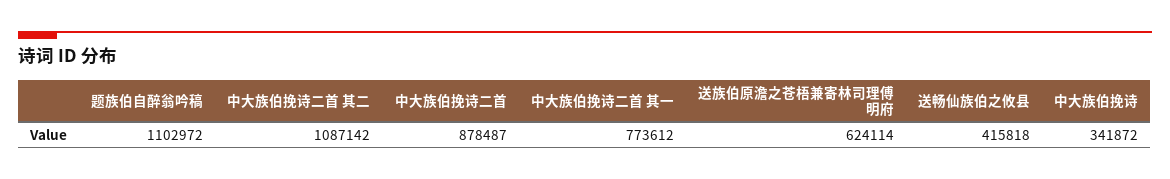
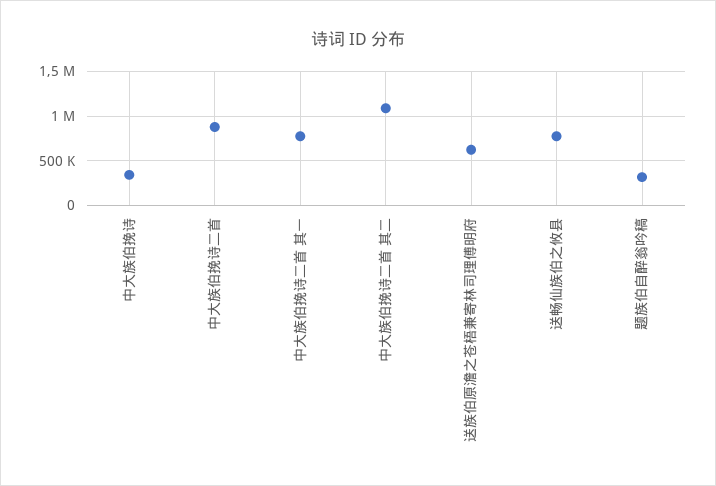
题族伯自醉翁吟稿: 1102972 -> 300000
送畅仙族伯之攸县: 415818 -> 800000

